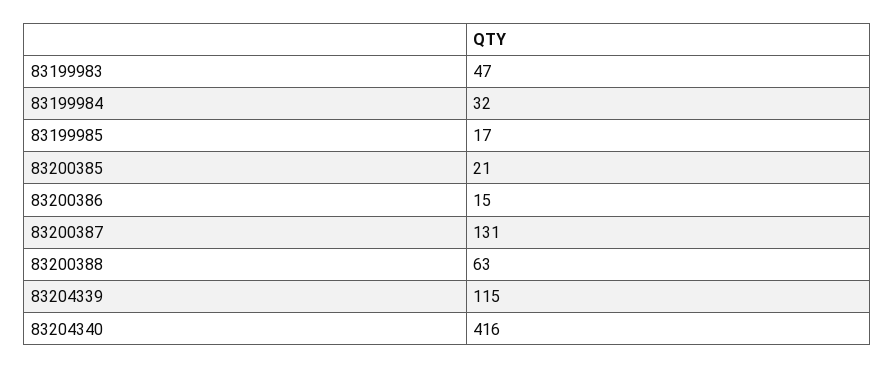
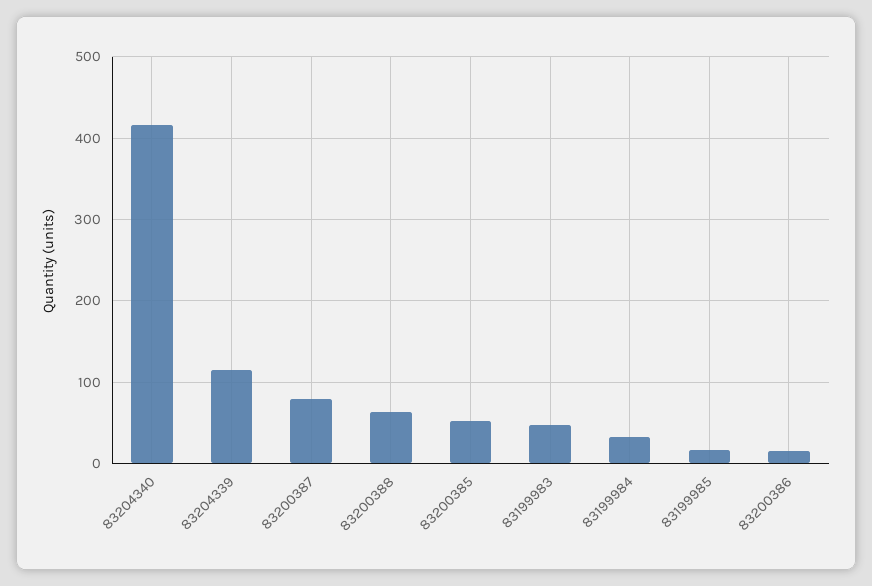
83200385: 21 -> 50
83200387: 131 -> 80

